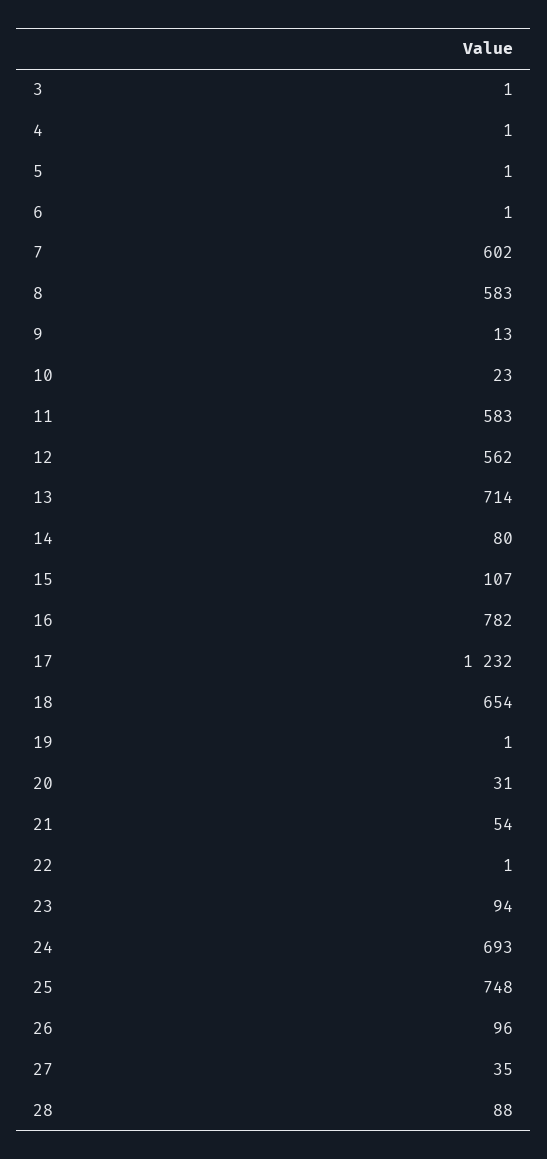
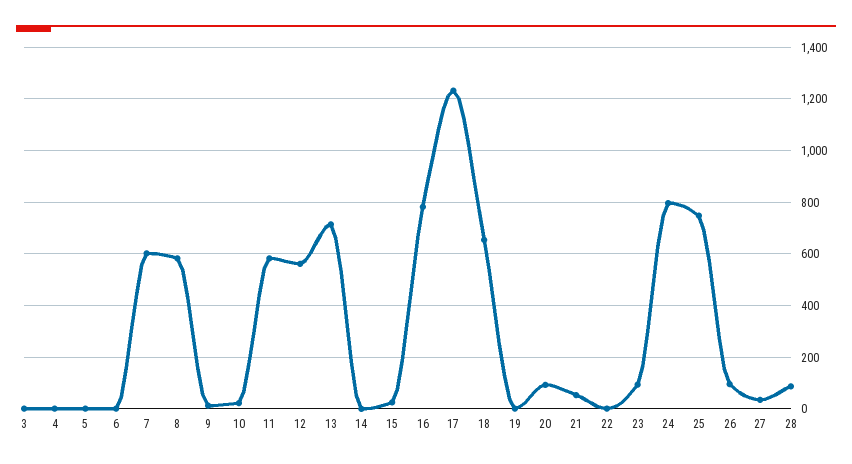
14: 80 -> 0
15: 107 -> 25
20: 31 -> 100
24: 693 -> 800

